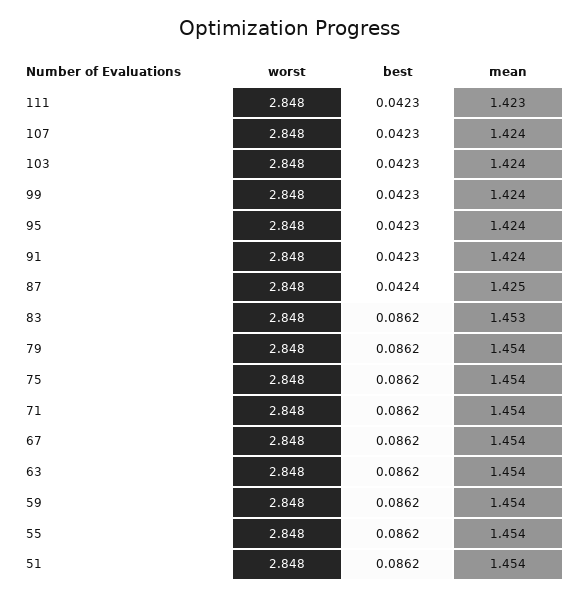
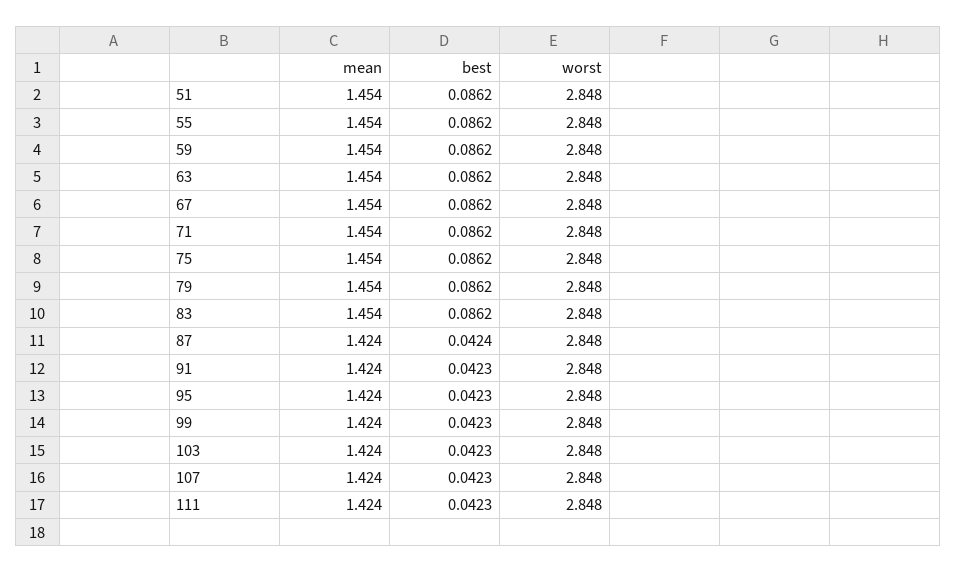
mean, 111: 1.423 -> 1.424
mean, 87: 1.425 -> 1.424
mean, 83: 1.453 -> 1.454

